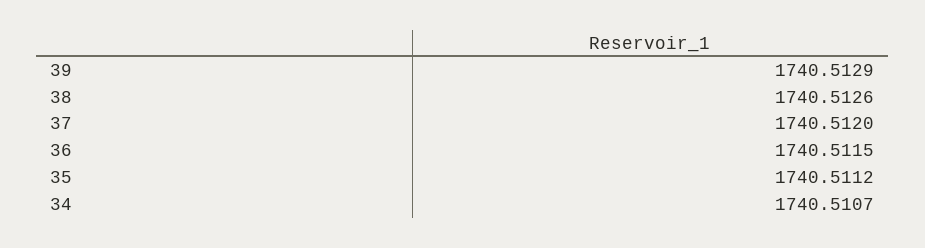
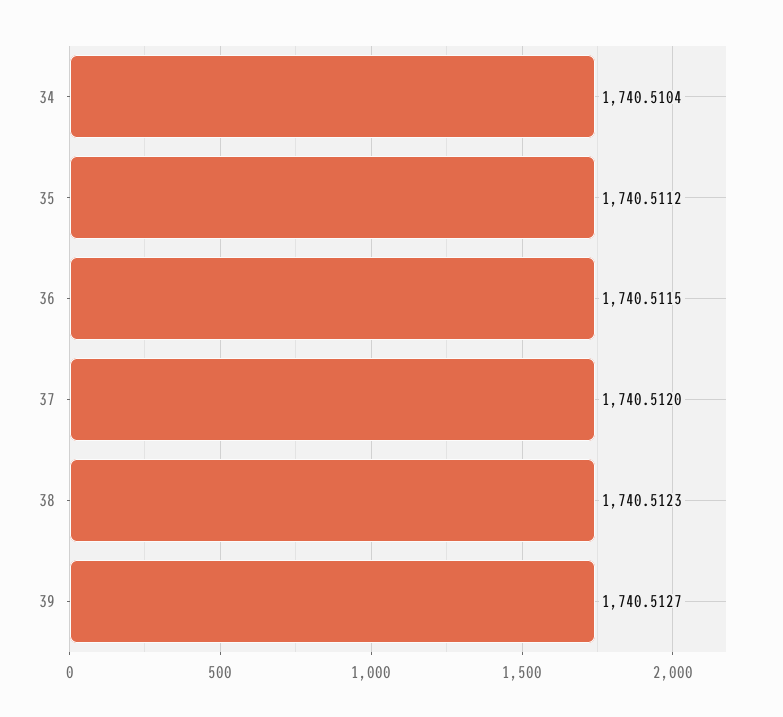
39: 1740.5129 -> 1740.5127
38: 1740.5126 -> 1740.5123
34: 1740.5107 -> 1740.5104

